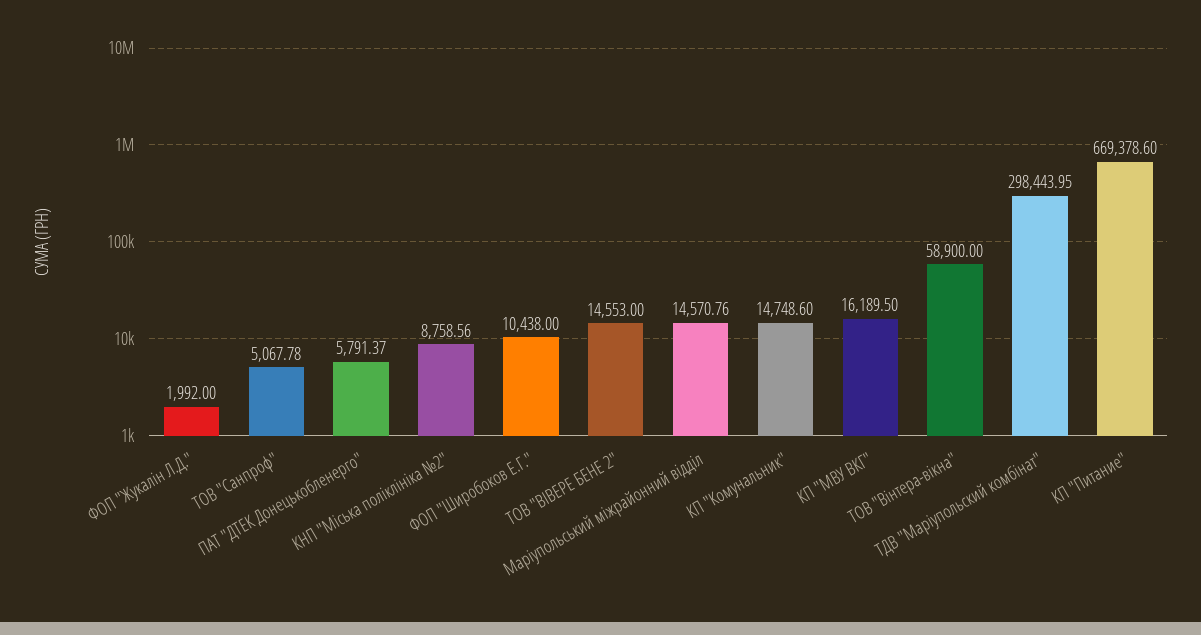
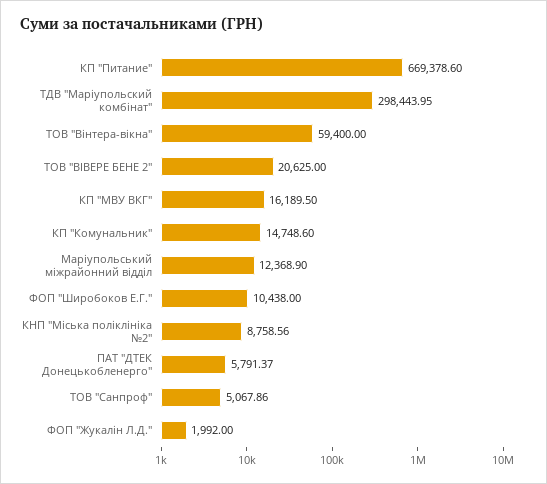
ТОВ "Санпроф": 5067.78 -> 5067.86
ТОВ "ВІВЕРЕ БЕНЕ 2": 14553 -> 20625
Маріупольський міжрайонний відділ: 14570.76 -> 12368.9
ТОВ "Вінтера-вікна": 58900 -> 59400

